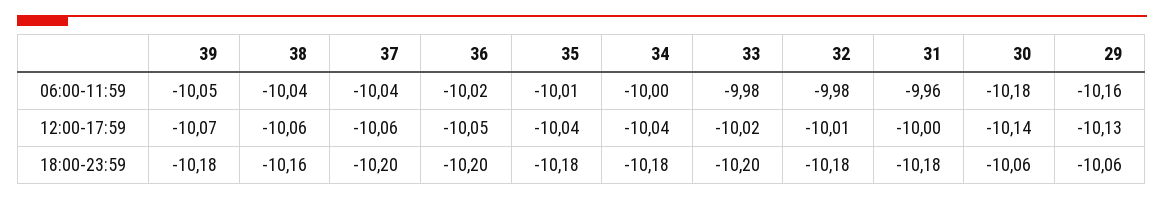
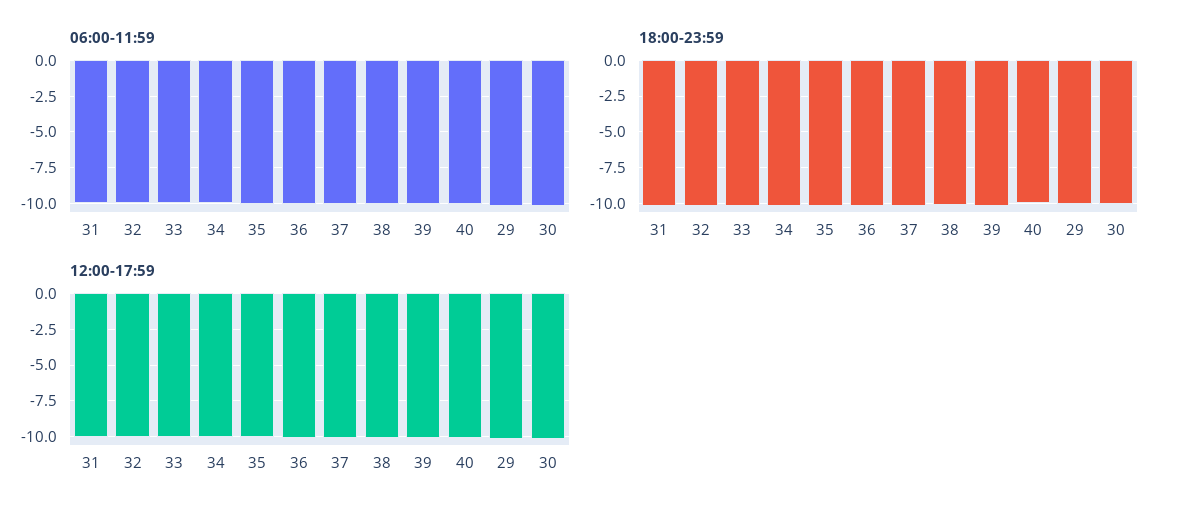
06:00-11:59, 40: none -> -10
18:00-23:59, 40: none -> -10
12:00-17:59, 40: none -> -10

